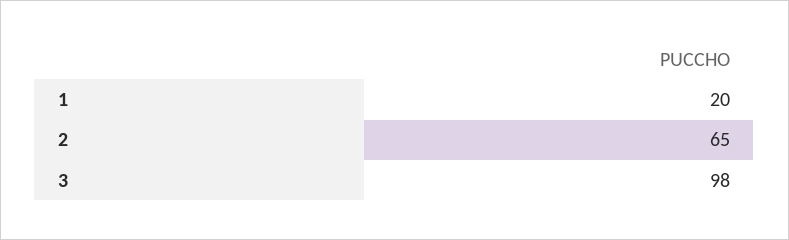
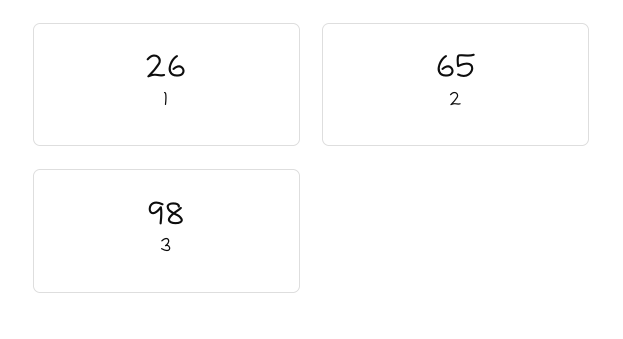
1: 20 -> 26

